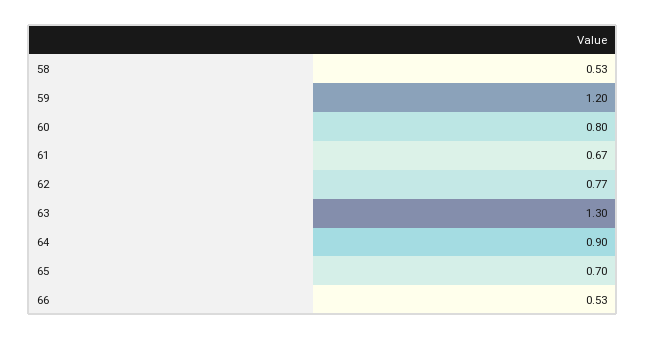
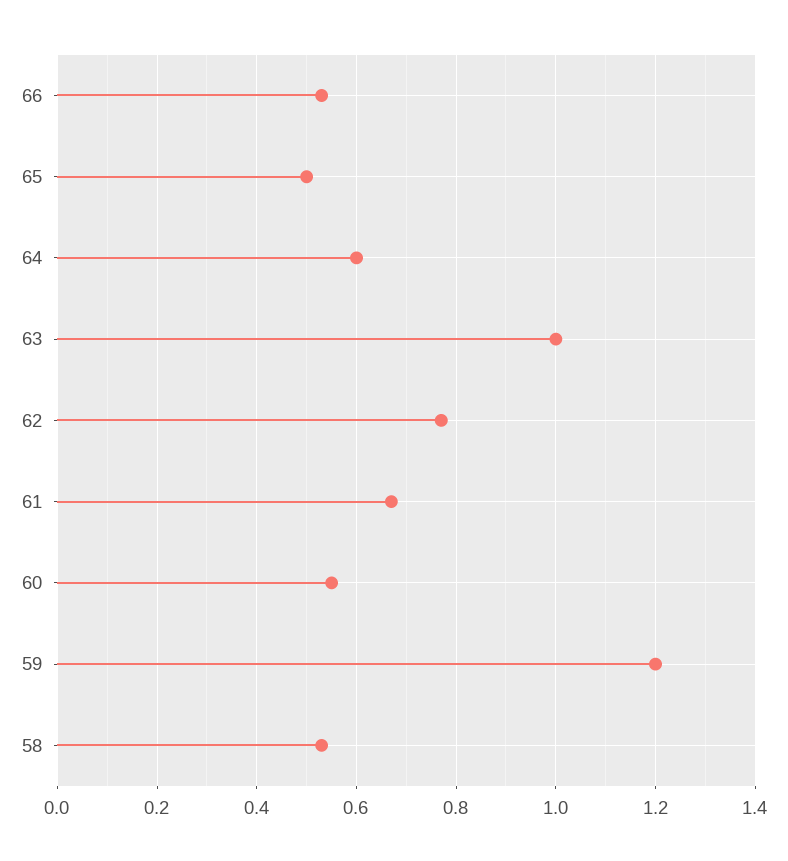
60: 0.8 -> 0.55
63: 1.3 -> 1
64: 0.9 -> 0.6
65: 0.7 -> 0.5

